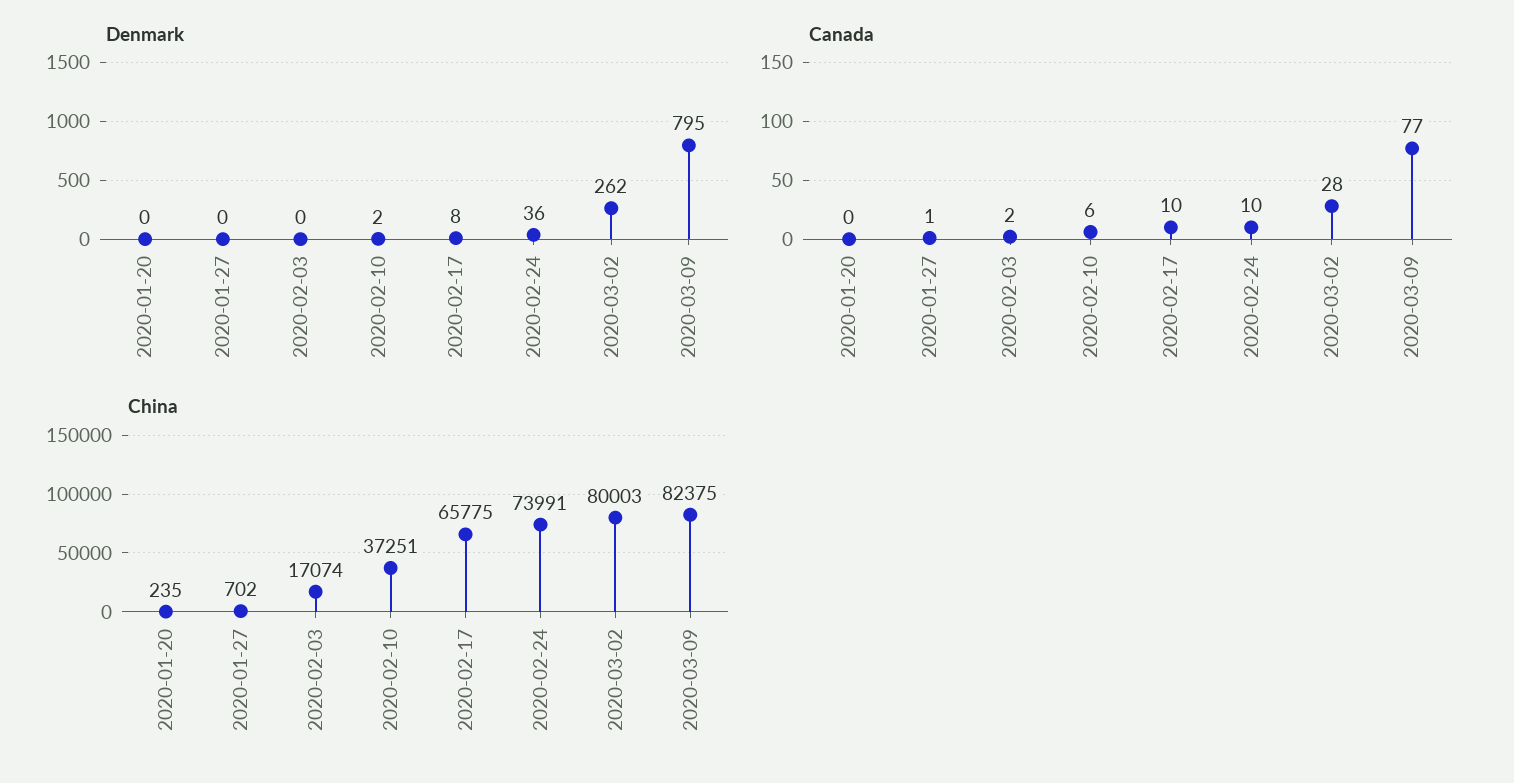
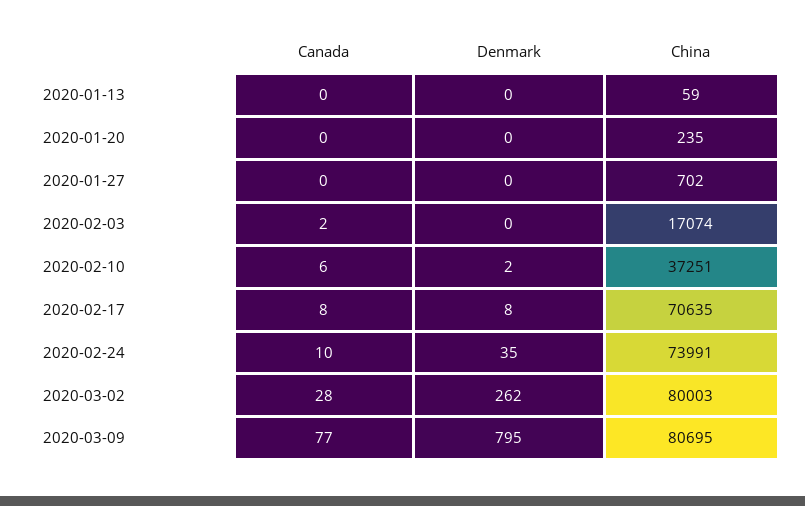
Denmark, 2020-02-24: 36 -> 35
Canada, 2020-01-27: 1 -> 0
Canada, 2020-02-17: 10 -> 8
China, 2020-02-17: 65775 -> 70635
China, 2020-03-09: 82375 -> 80695
Canada, 2020-01-13: none -> 0
Denmark, 2020-01-13: none -> 0
China, 2020-01-13: none -> 59

